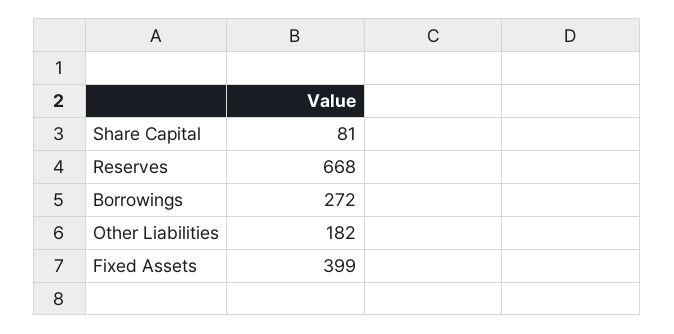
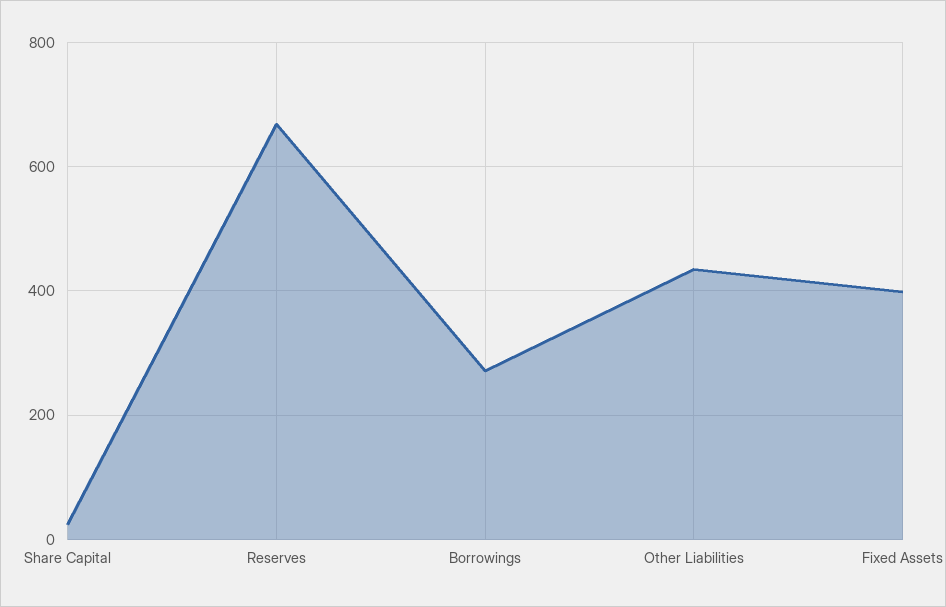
Share Capital: 81 -> 20
Other Liabilities: 182 -> 440

